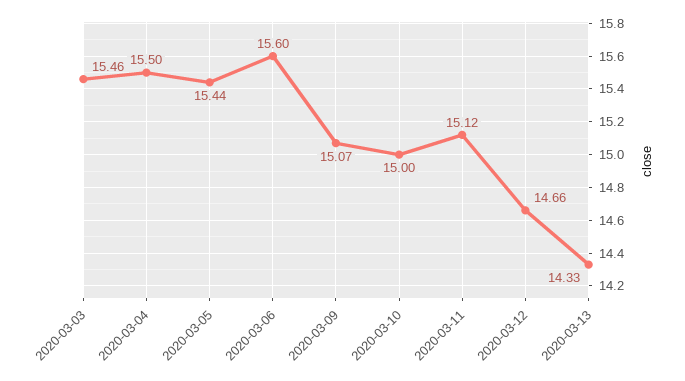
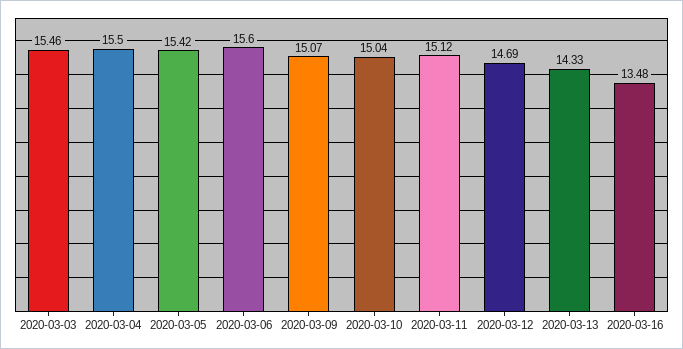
2020-03-05: 15.44 -> 15.42
2020-03-10: 15 -> 15.04
2020-03-12: 14.66 -> 14.69
2020-03-16: none -> 13.48

